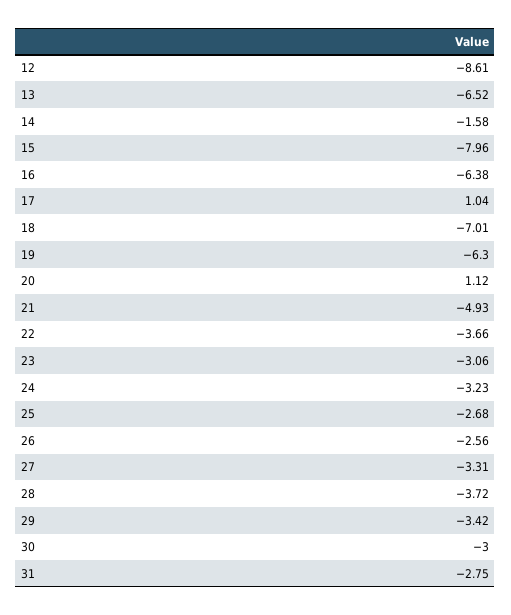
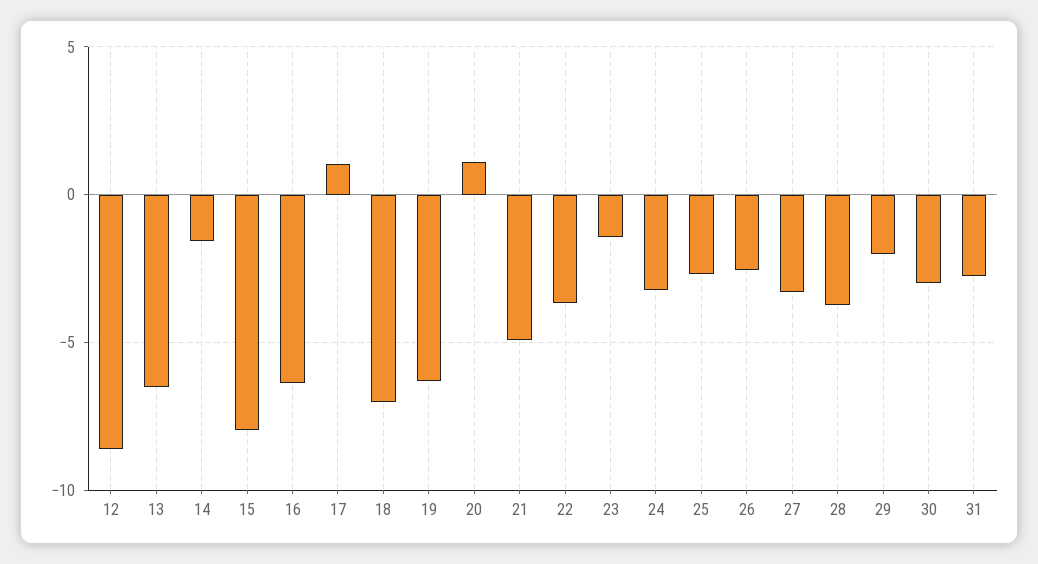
23: -3.06 -> -1.5
29: -3.42 -> -2

